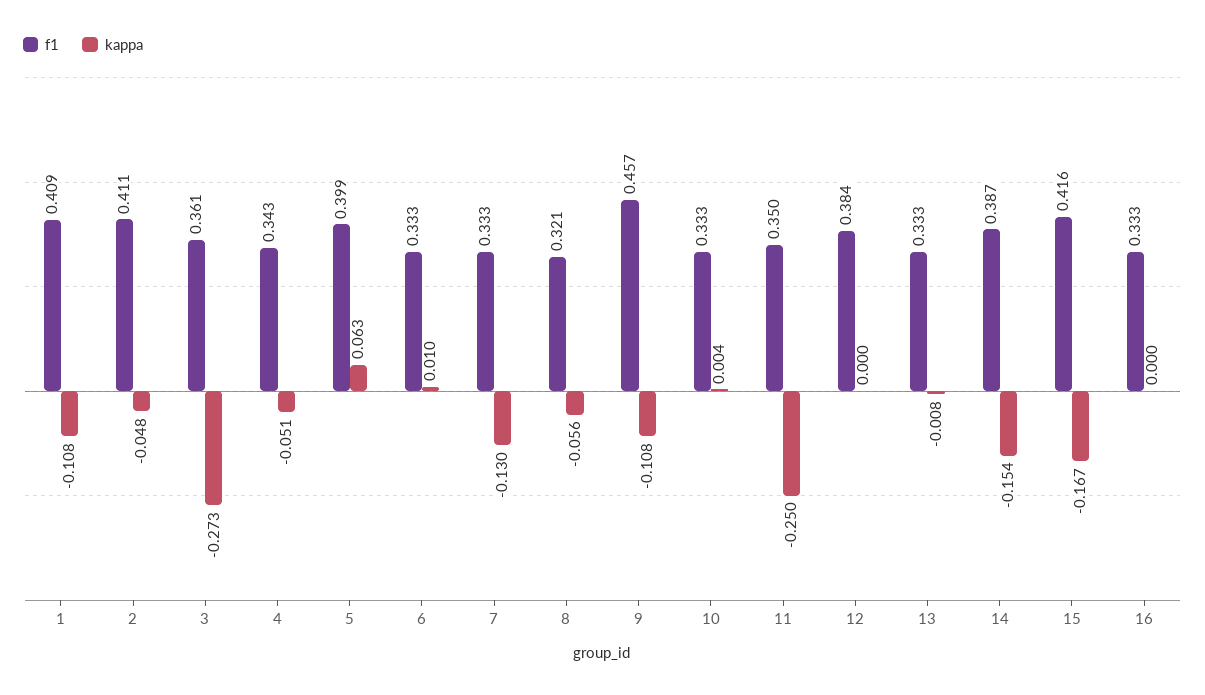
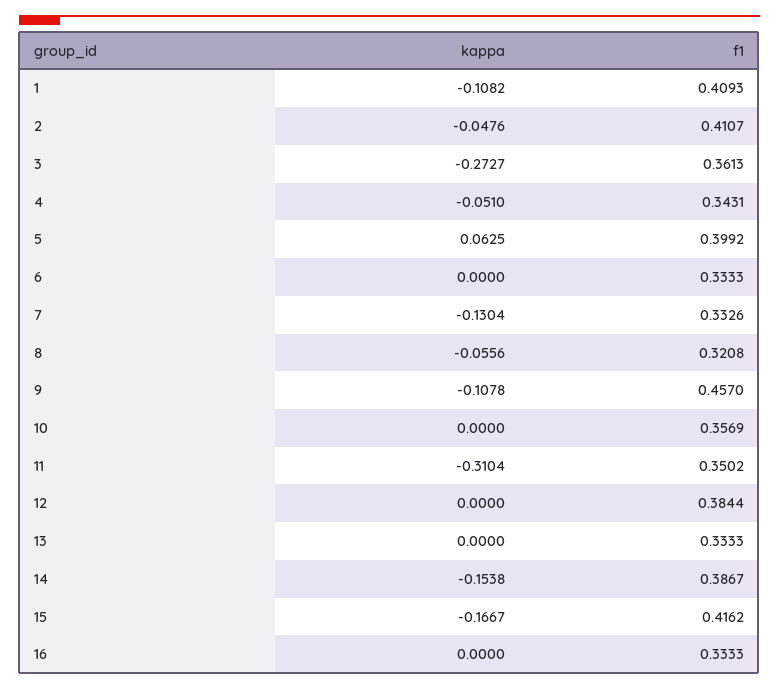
kappa, 6: 0.01 -> 0
f1, 10: 0.333 -> 0.3569
kappa, 10: 0.004 -> 0
kappa, 11: -0.25 -> -0.3104
kappa, 13: -0.008 -> 0

